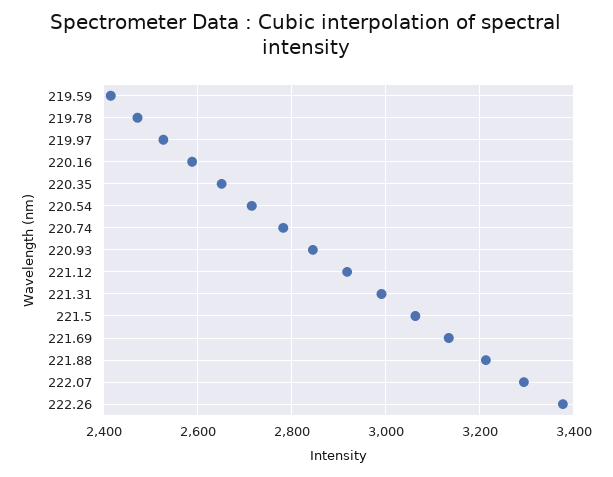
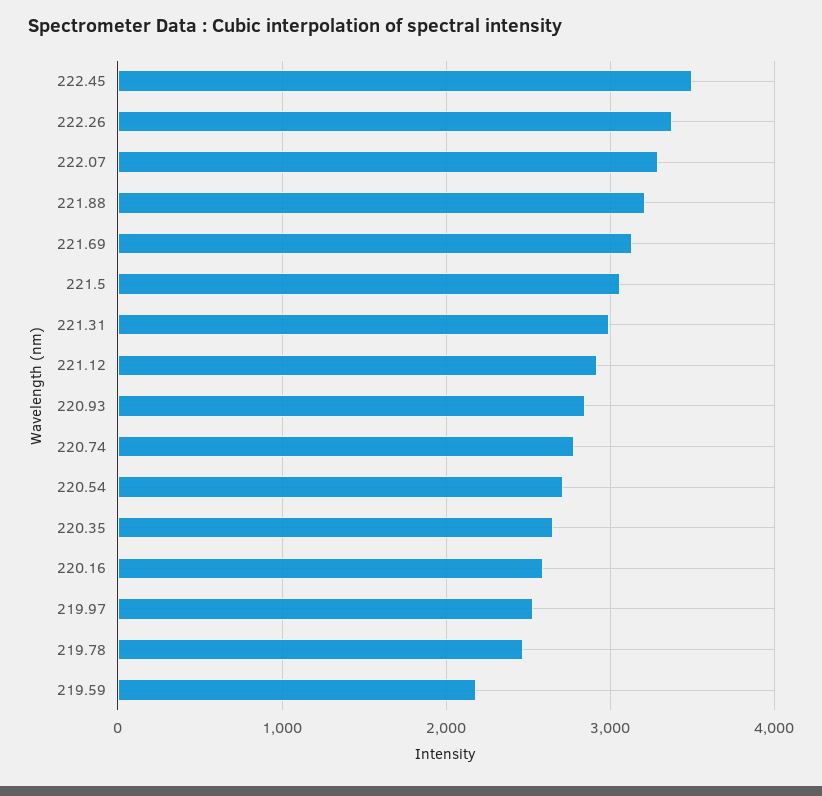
219.59: 2420 -> 2200
222.45: none -> 3500

